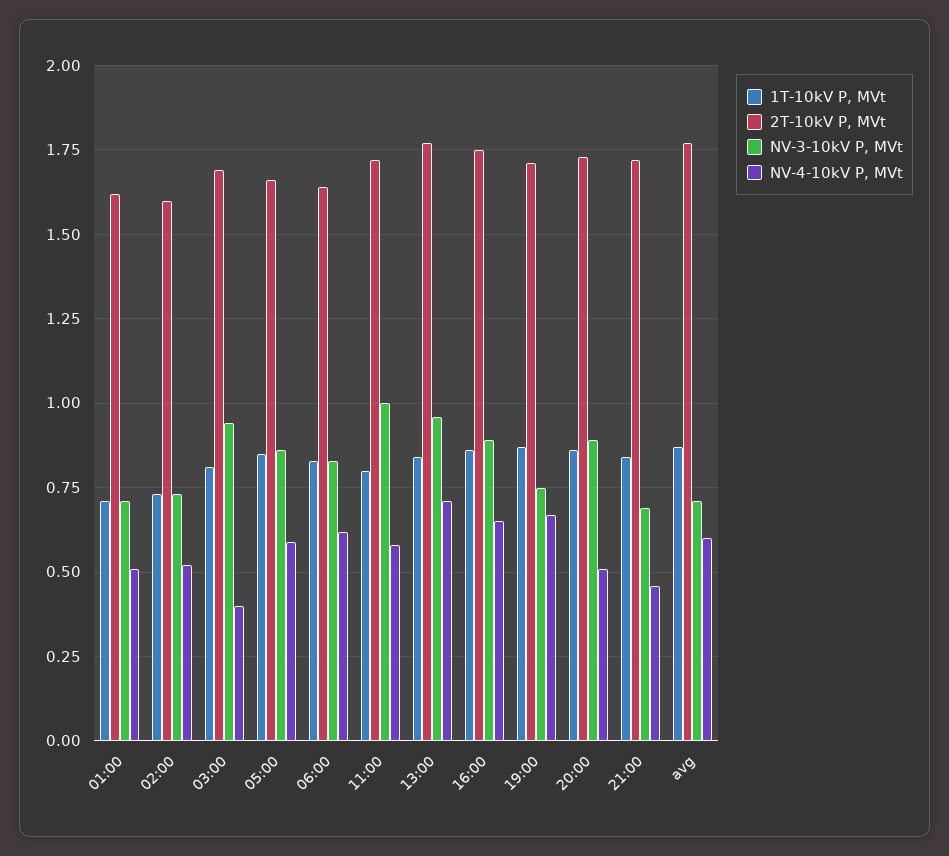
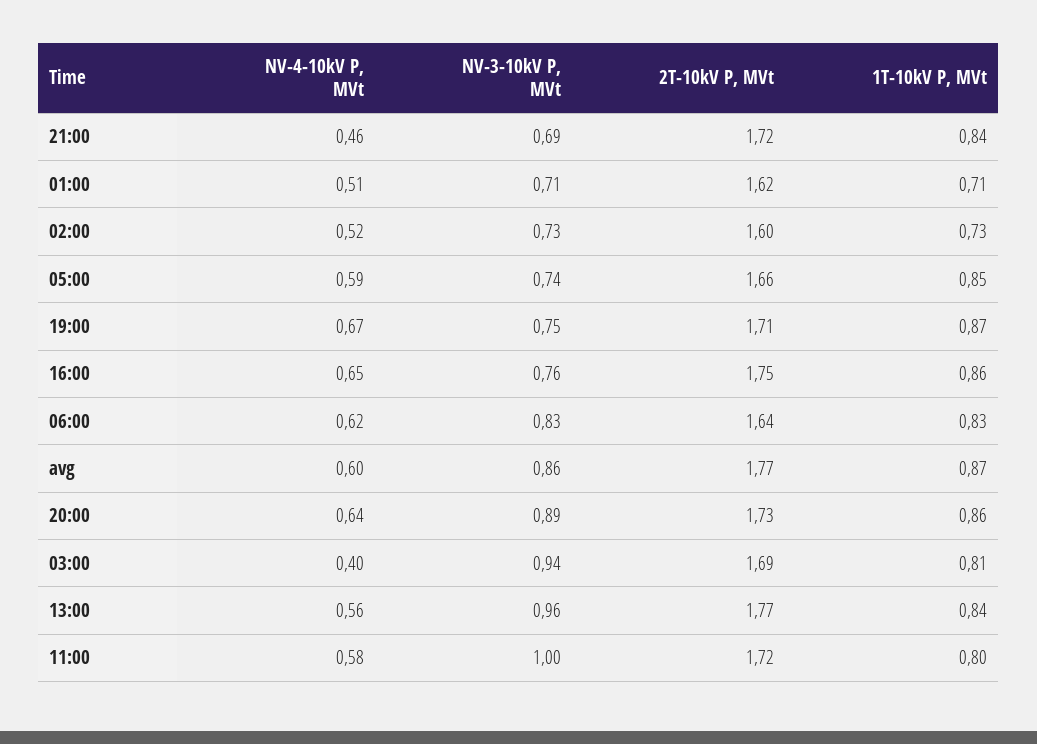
NV-3-10kV P, MVt, 05:00: 0.85 -> 0.74
NV-4-10kV P, MVt, 13:00: 0.7 -> 0.56
NV-3-10kV P, MVt, 16:00: 0.9 -> 0.76
NV-4-10kV P, MVt, 20:00: 0.5 -> 0.64
NV-3-10kV P, MVt, avg: 0.7 -> 0.86

